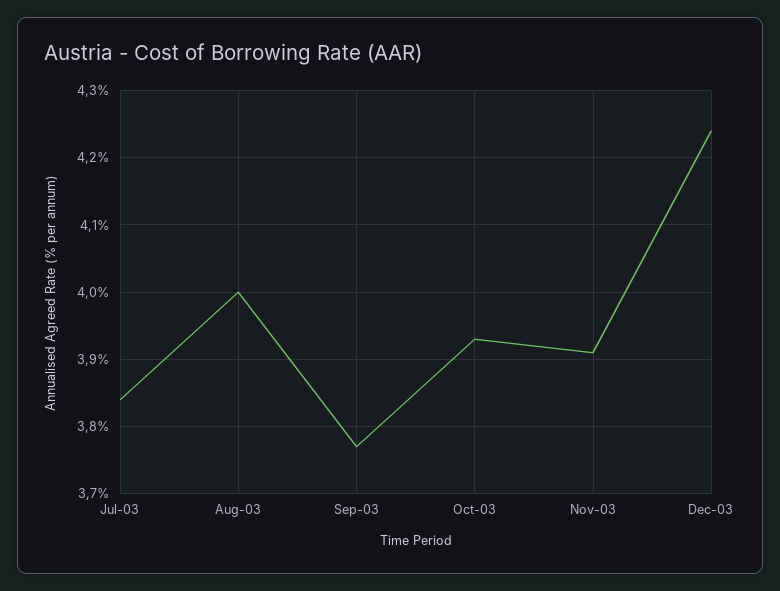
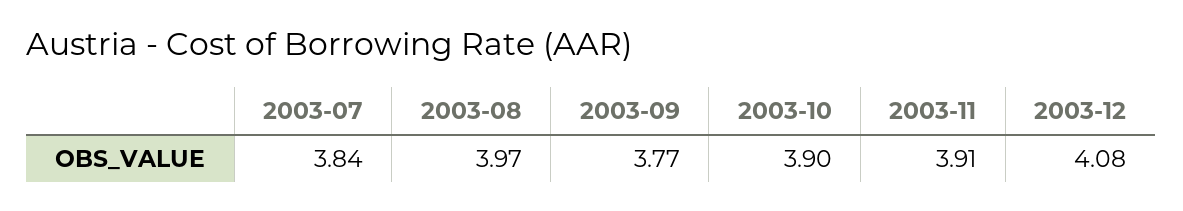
Aug-03: 4 -> 3.97
Oct-03: 3.93 -> 3.9
Dec-03: 4.24 -> 4.08

